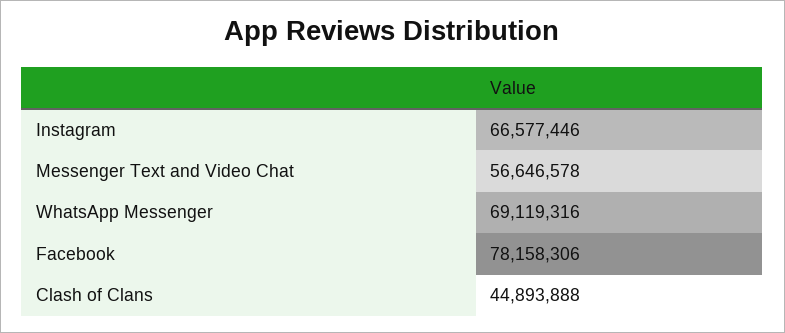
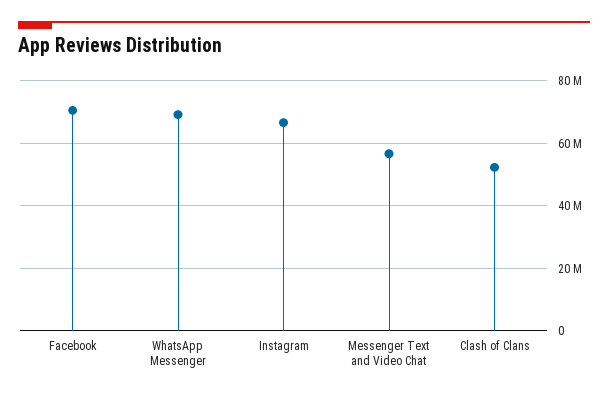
Facebook: 78158306 -> 70000000
Clash of Clans: 44893888 -> 52000000

